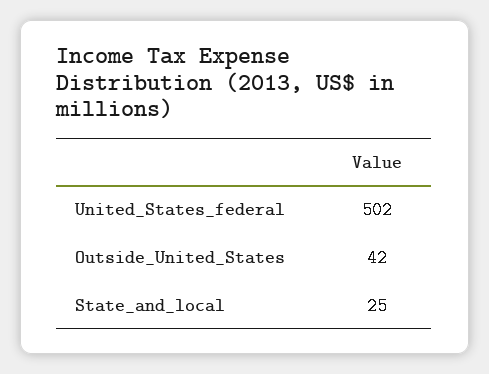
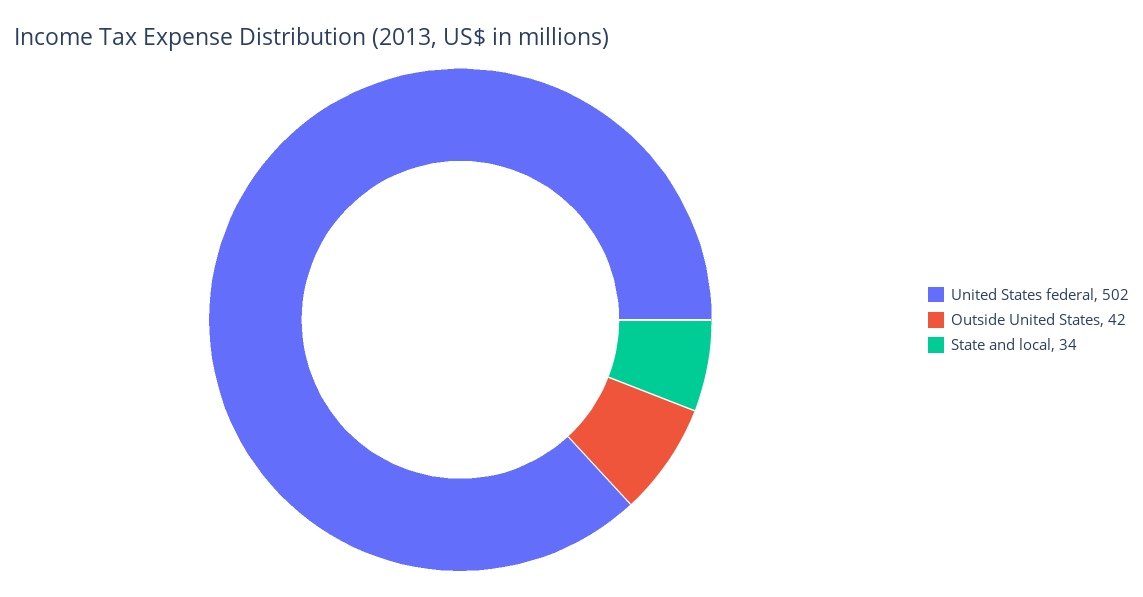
State_and_local: 25 -> 34

